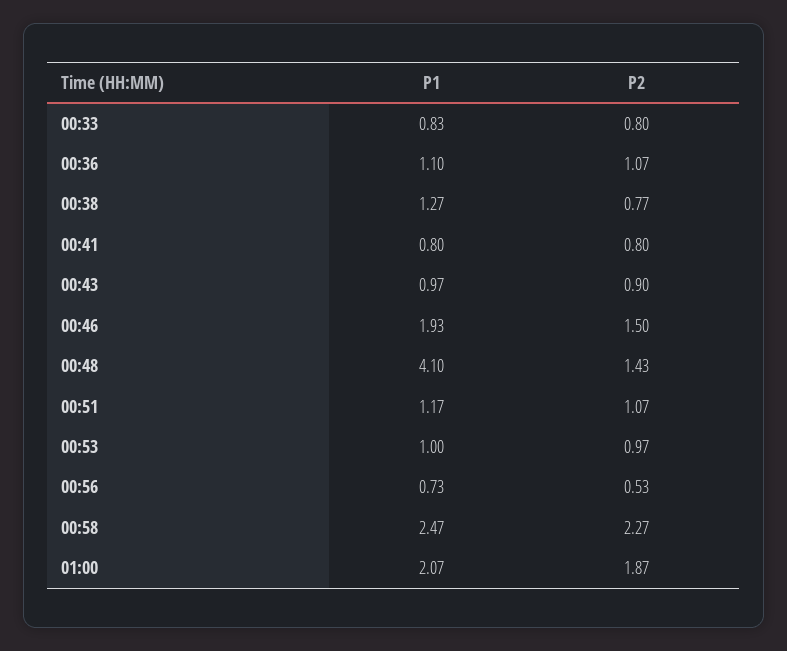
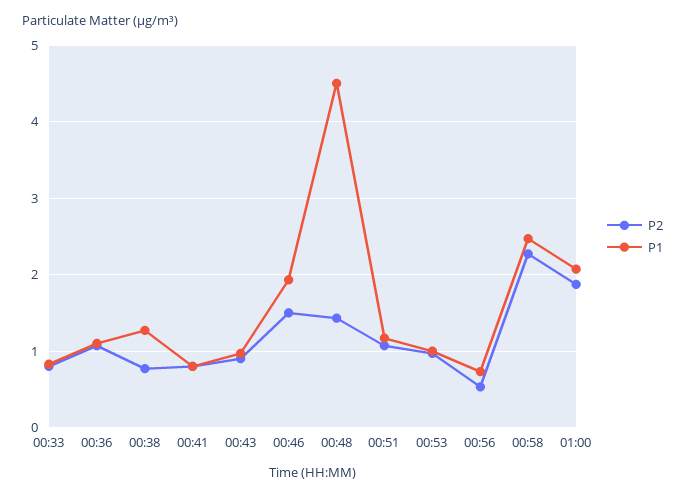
P1, 00:48: 4.1 -> 4.5

